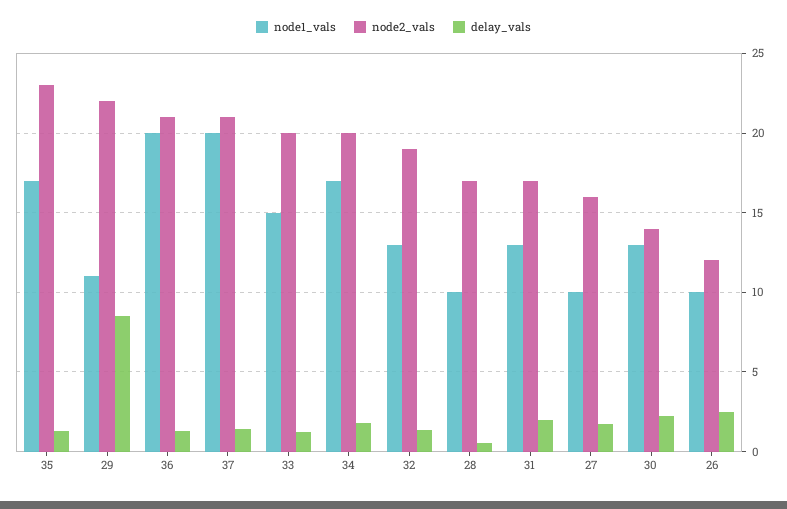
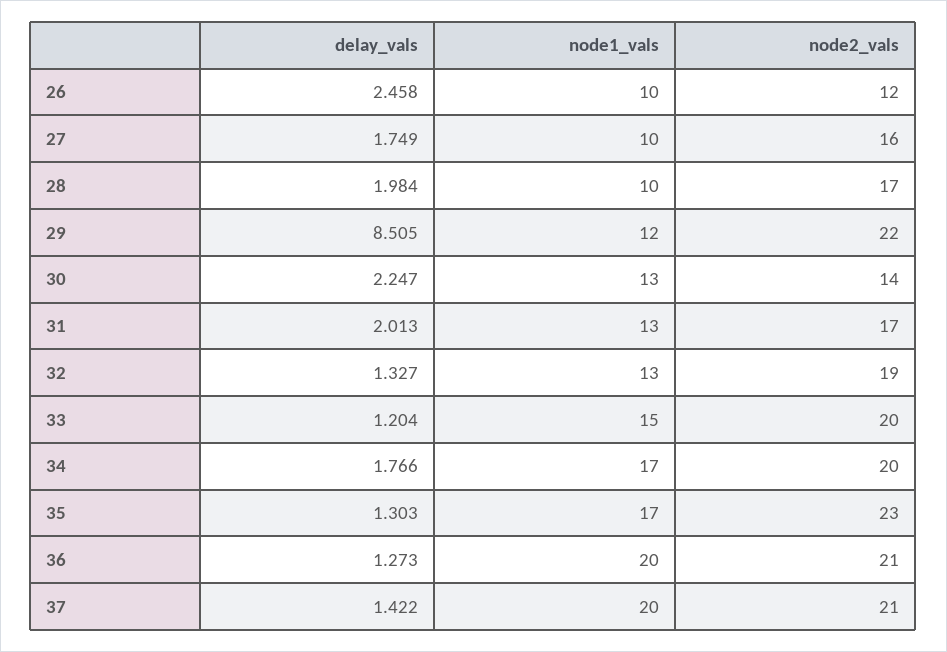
node1_vals, 29: 11 -> 12
delay_vals, 28: 0.5 -> 1.984

